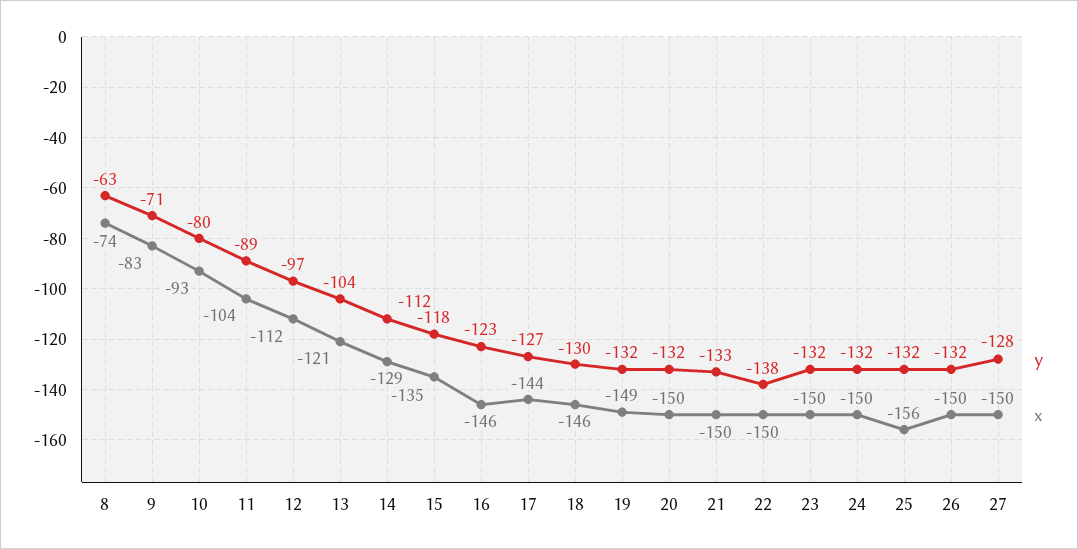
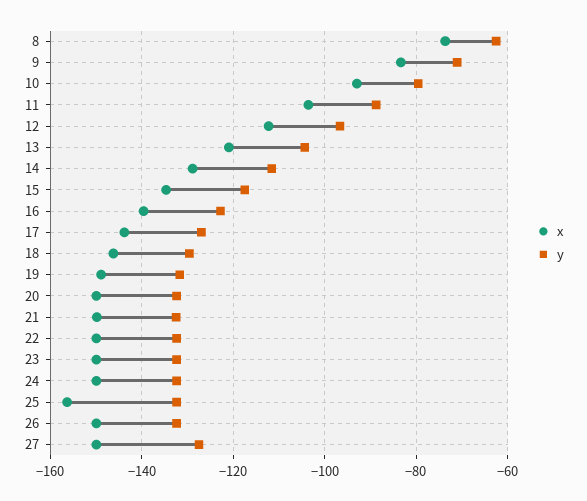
x, 16: -146 -> -140
y, 22: -138 -> -132

